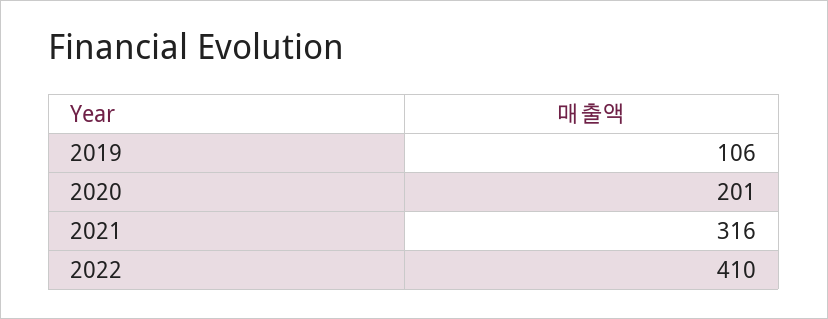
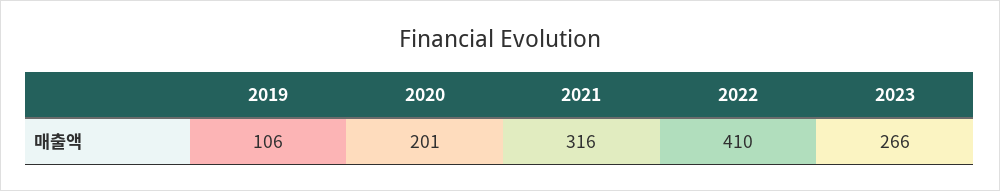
2023: none -> 266

